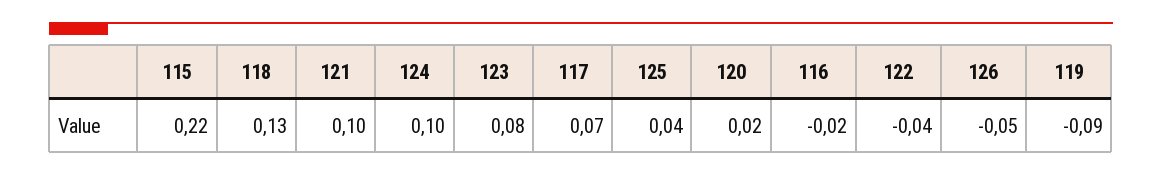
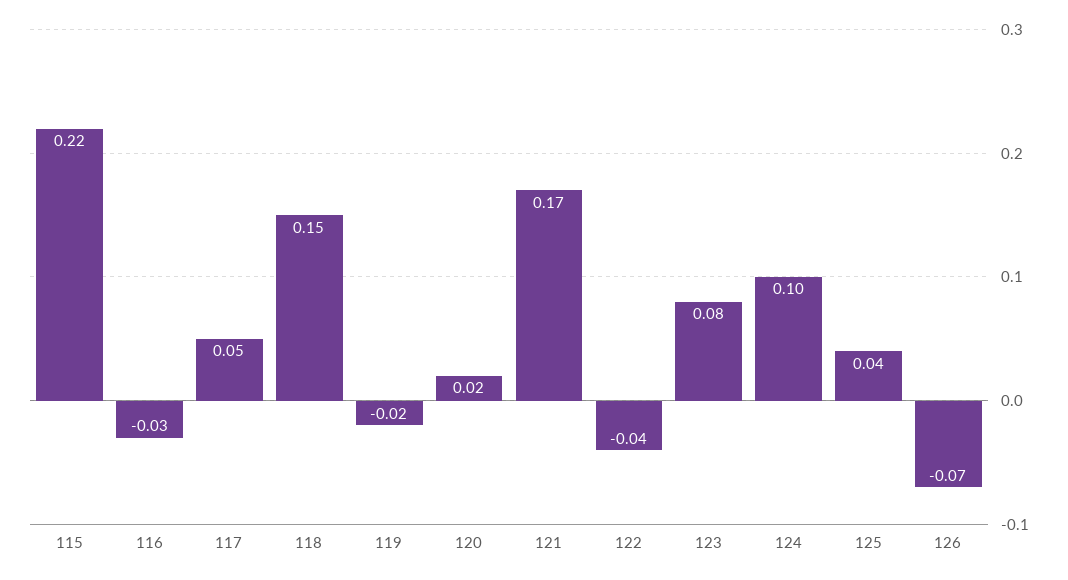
118: 0.13 -> 0.15
121: 0.1 -> 0.17
117: 0.07 -> 0.05
116: -0.02 -> -0.03
126: -0.05 -> -0.07
119: -0.09 -> -0.02

